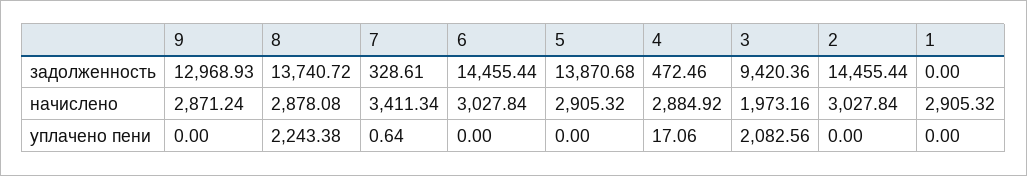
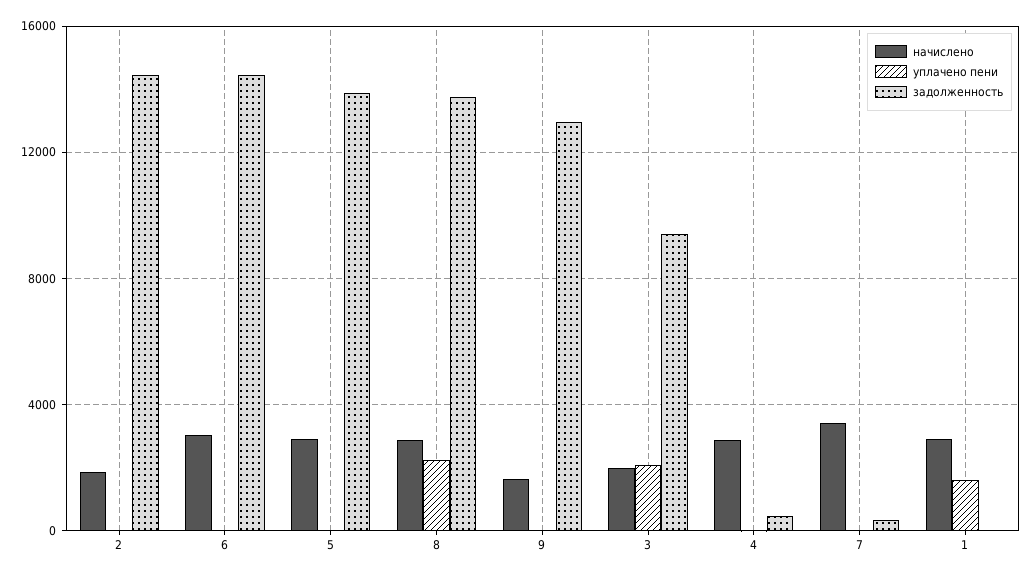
начислено, 9: 2871.24 -> 1500
начислено, 2: 3027.84 -> 2000
уплачено пени, 1: 0 -> 1500

